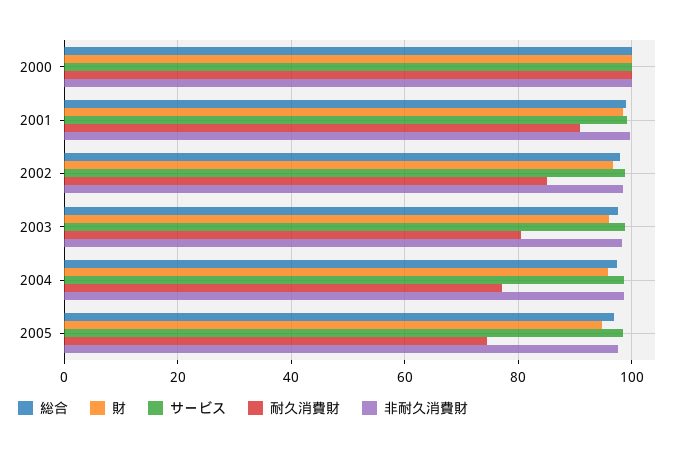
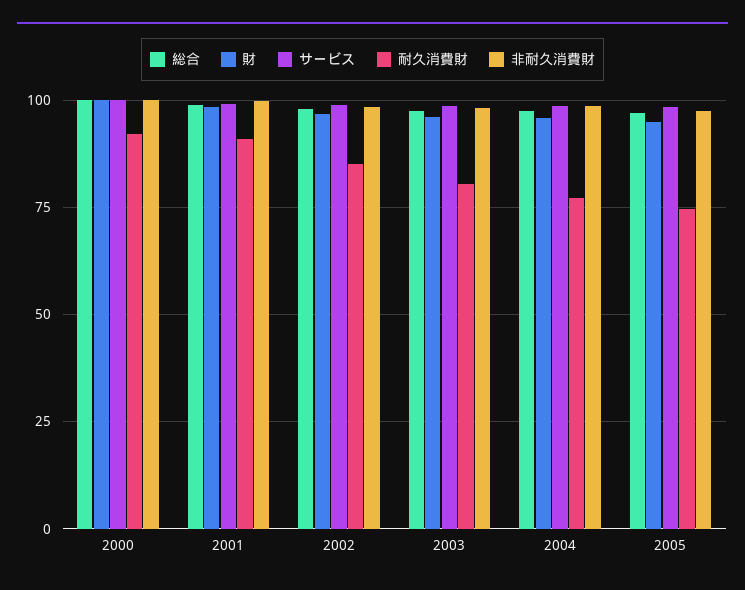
耐久消費財, 2000: 100 -> 92.5

